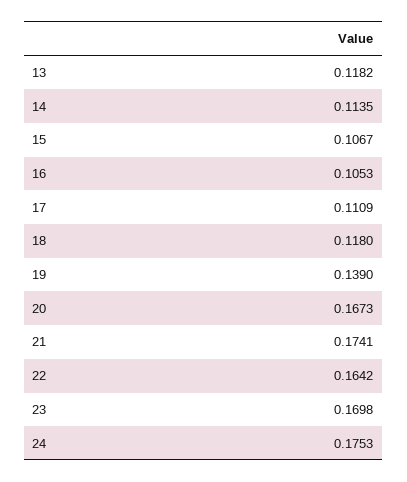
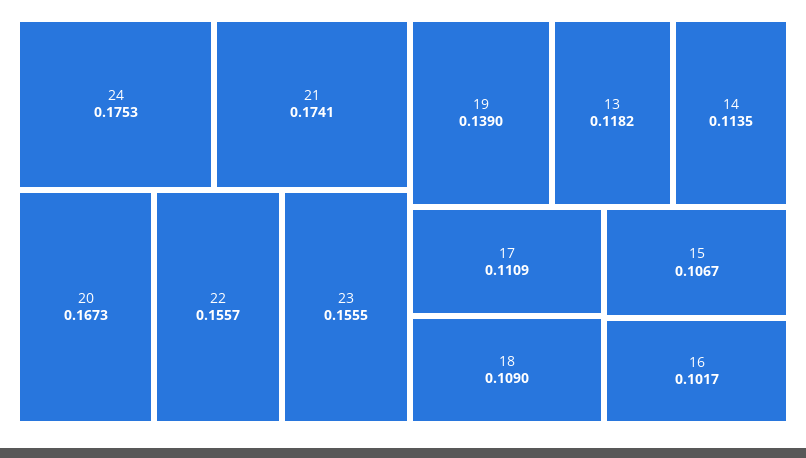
16: 0.1053 -> 0.1017
18: 0.118 -> 0.109
22: 0.1642 -> 0.1557
23: 0.1698 -> 0.1555

